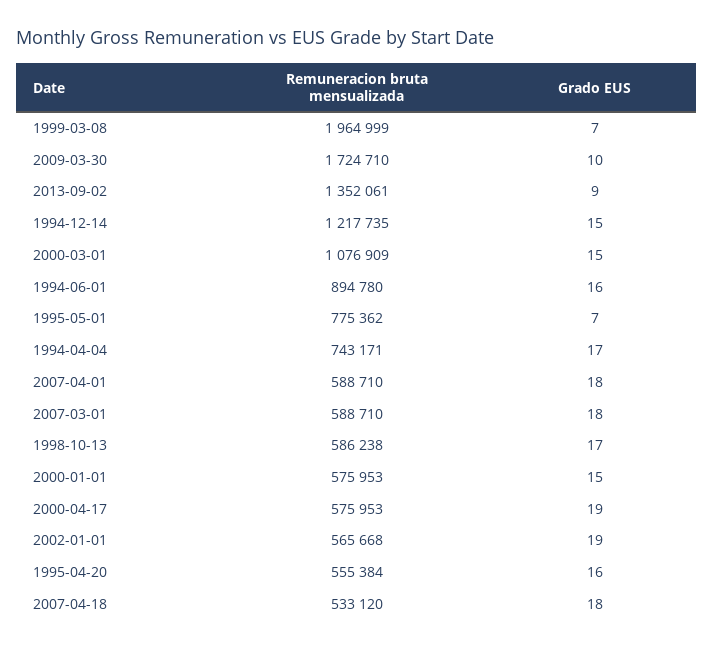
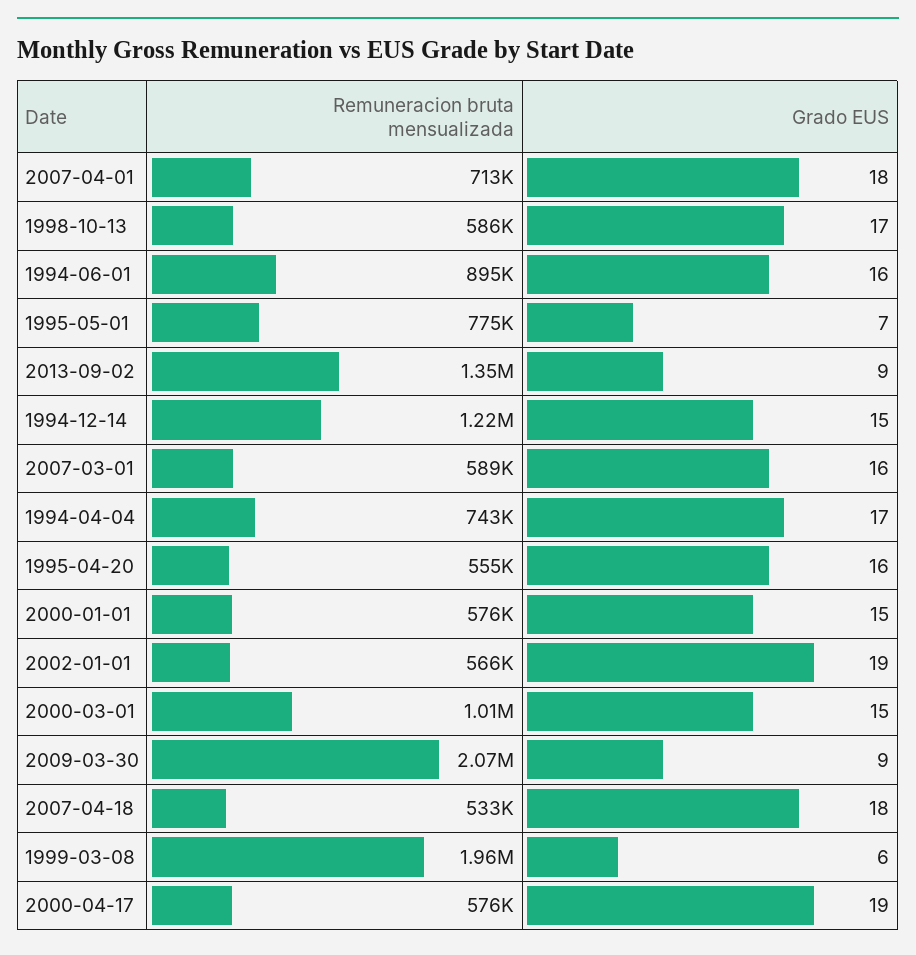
Grado EUS, 1999-03-08: 7 -> 6
Remuneracion bruta mensualizada, 2009-03-30: 1724710 -> 2070000
Grado EUS, 2009-03-30: 10 -> 9
Remuneracion bruta mensualizada, 2000-03-01: 1076909 -> 1010000
Remuneracion bruta mensualizada, 2007-04-01: 588710 -> 713000
Grado EUS, 2007-03-01: 18 -> 16

